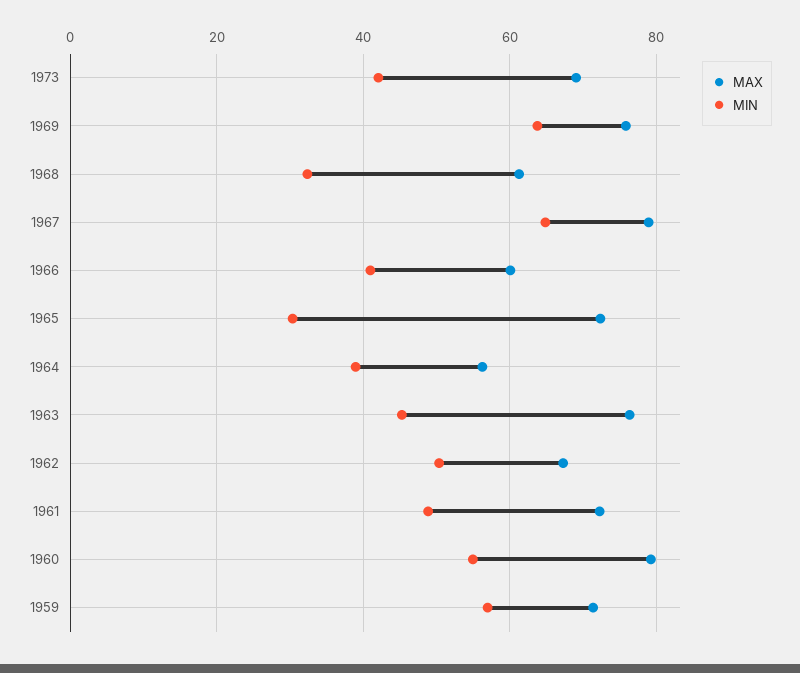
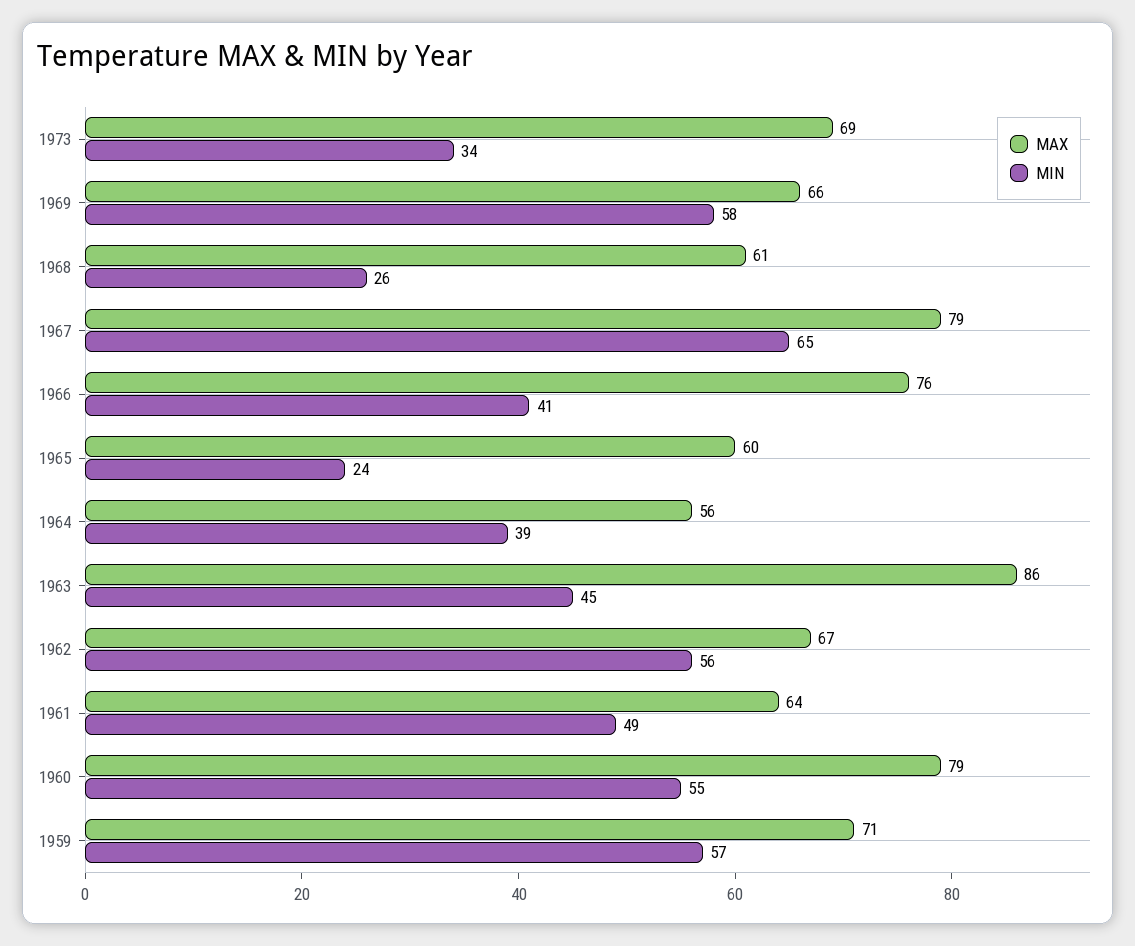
MIN, 1973: 42 -> 34
MAX, 1969: 76 -> 66
MIN, 1969: 64 -> 58
MIN, 1968: 32 -> 26
MAX, 1966: 60 -> 76
MAX, 1965: 72 -> 60
MIN, 1965: 30 -> 24
MAX, 1963: 76 -> 86
MIN, 1962: 50 -> 56
MAX, 1961: 72 -> 64

